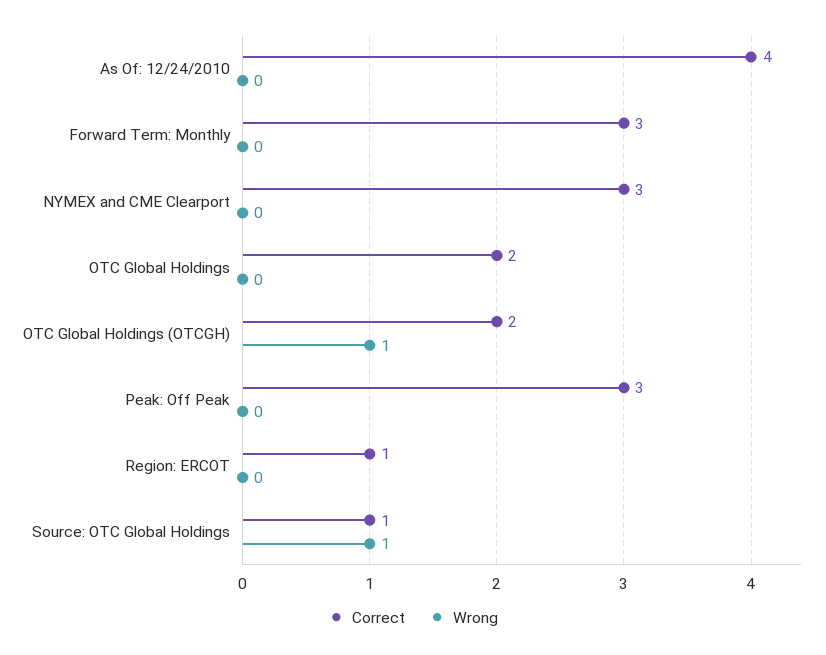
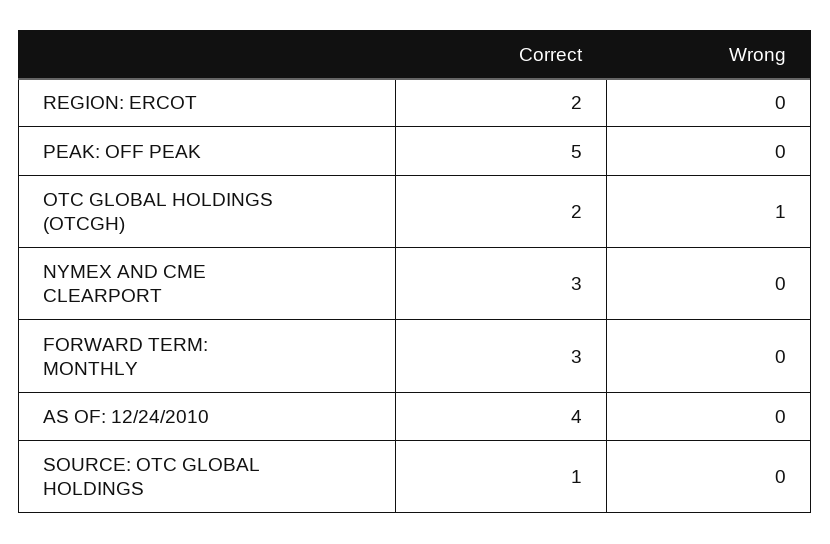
Correct, OTC Global Holdings: 2 -> none
Wrong, OTC Global Holdings: 0 -> none
Correct, Peak: Off Peak: 3 -> 5
Correct, Region: ERCOT: 1 -> 2
Wrong, Source: OTC Global Holdings: 1 -> 0

